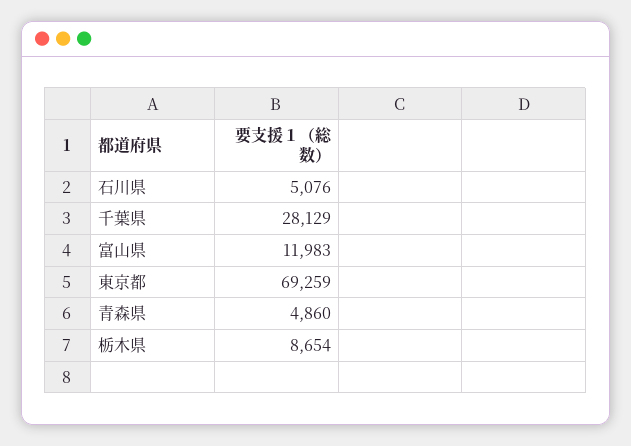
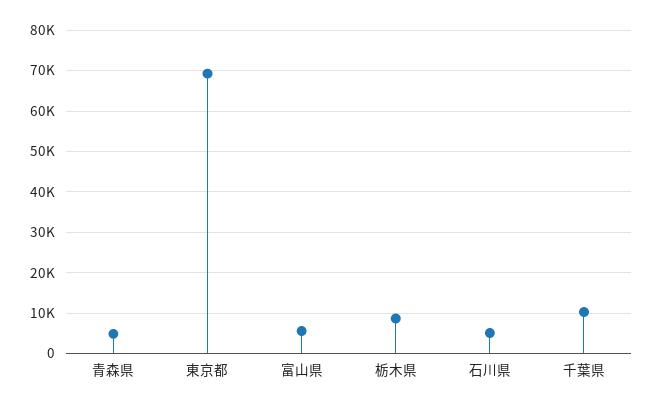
千葉県: 28129 -> 10000
富山県: 11983 -> 6000

